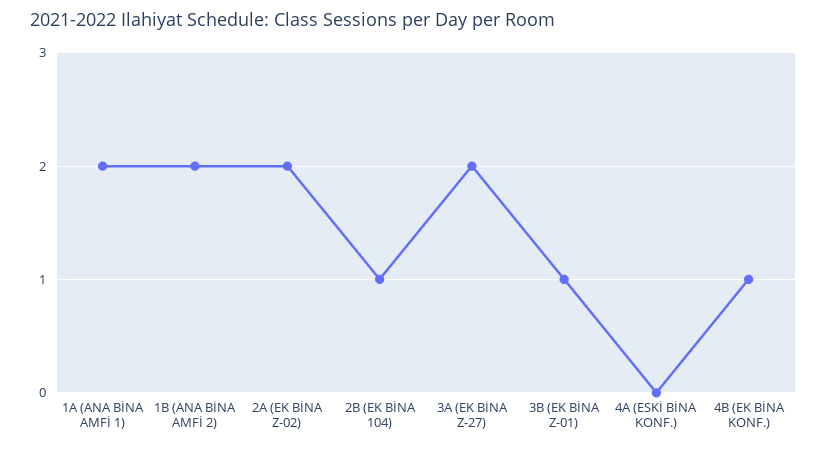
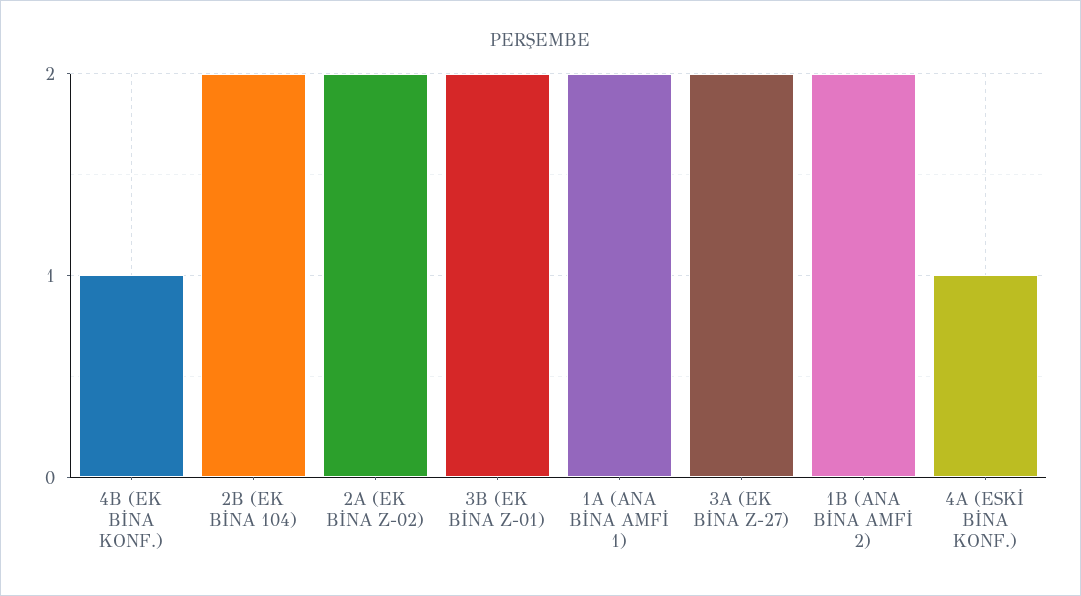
2B (EK BİNA 104): 1 -> 2
3B (EK BİNA Z-01): 1 -> 2
4A (ESKİ BİNA KONF.): 0 -> 1

